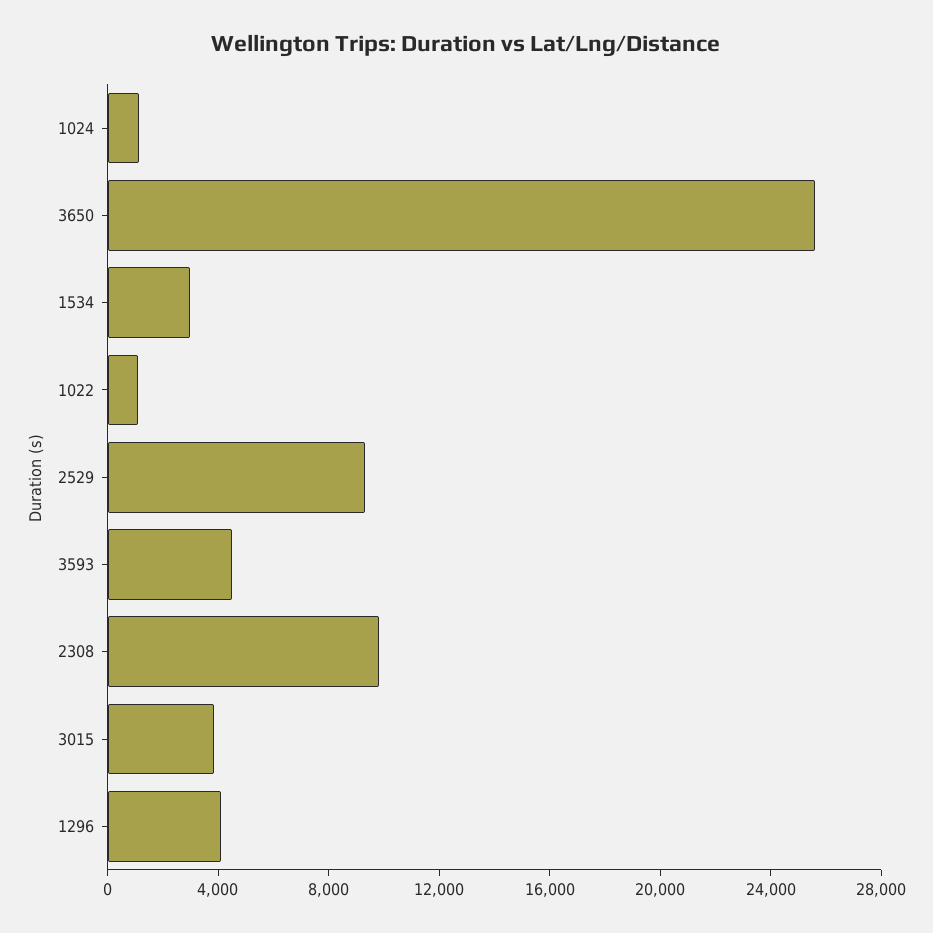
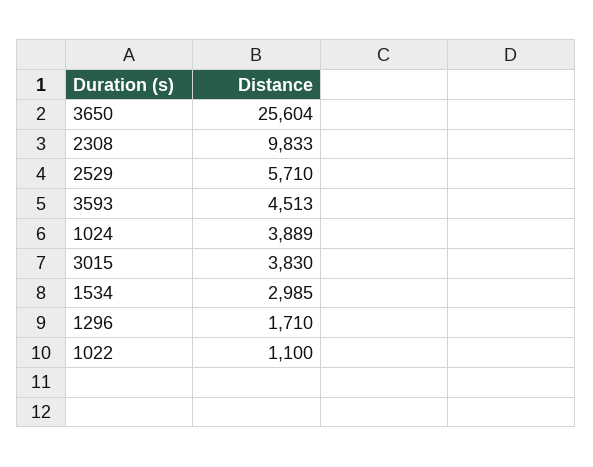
1024: 1000 -> 3889
2529: 9000 -> 5710
1296: 4000 -> 1710

